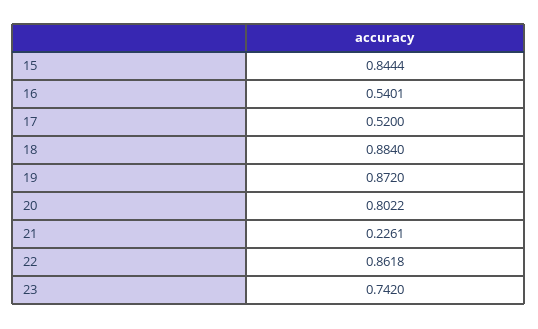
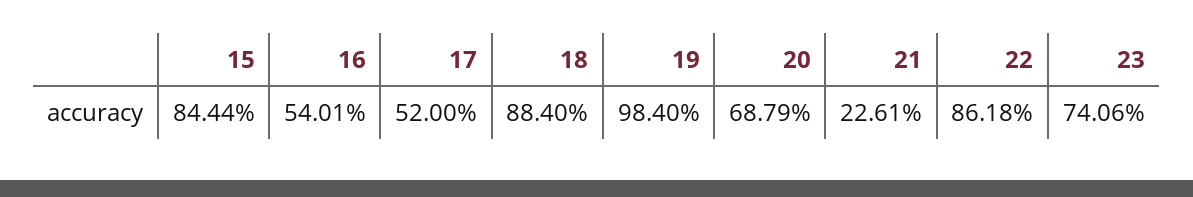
19: 0.872 -> 0.984
20: 0.8022 -> 0.6879
23: 0.742 -> 0.7406

